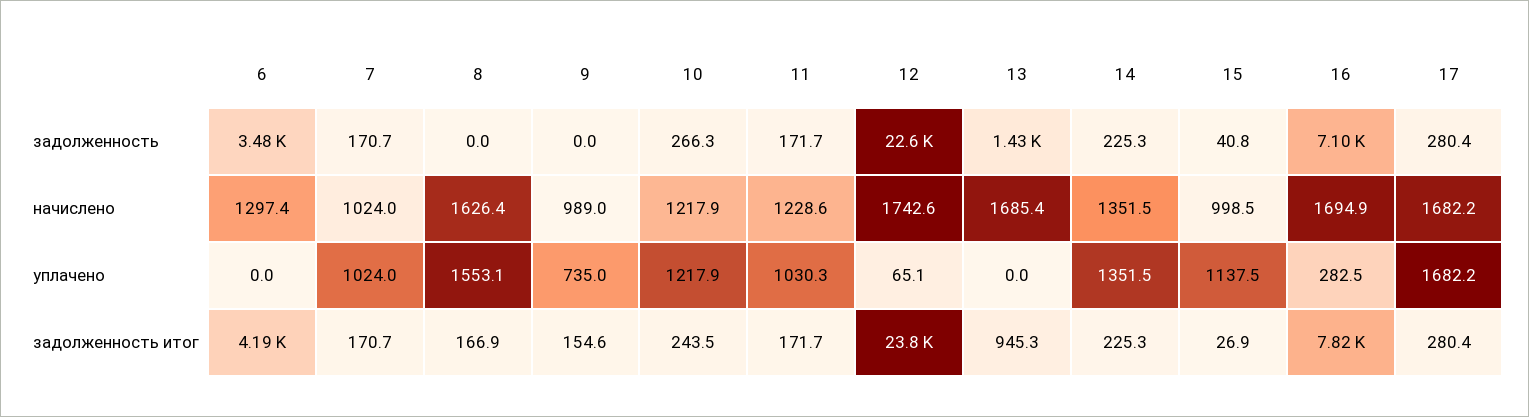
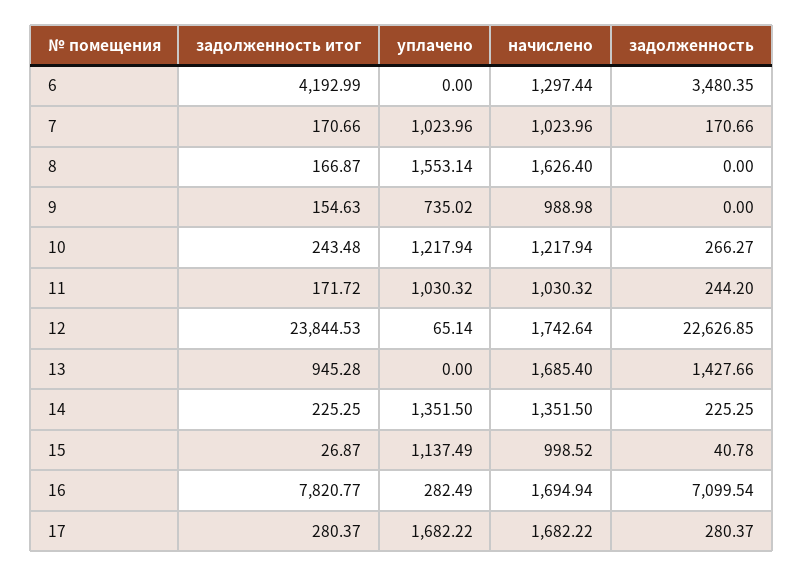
11, задолженность: 171.7 -> 244.2
11, начислено: 1228.6 -> 1030.32

